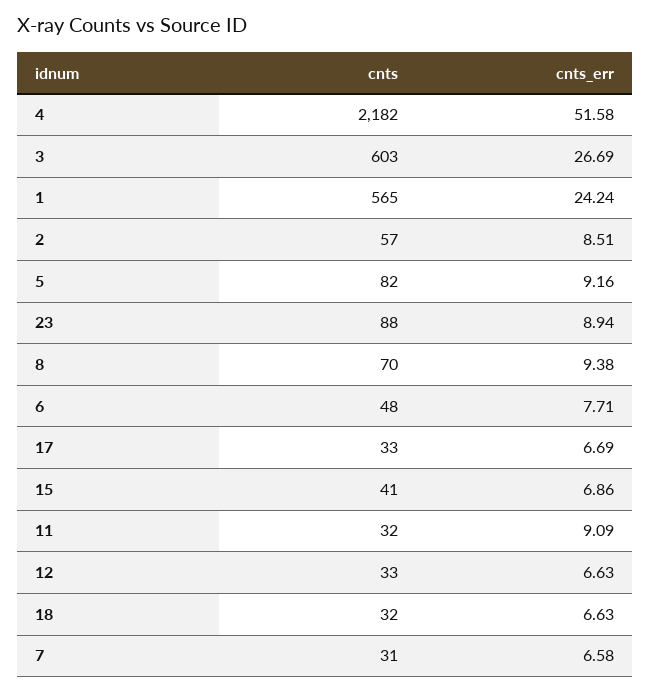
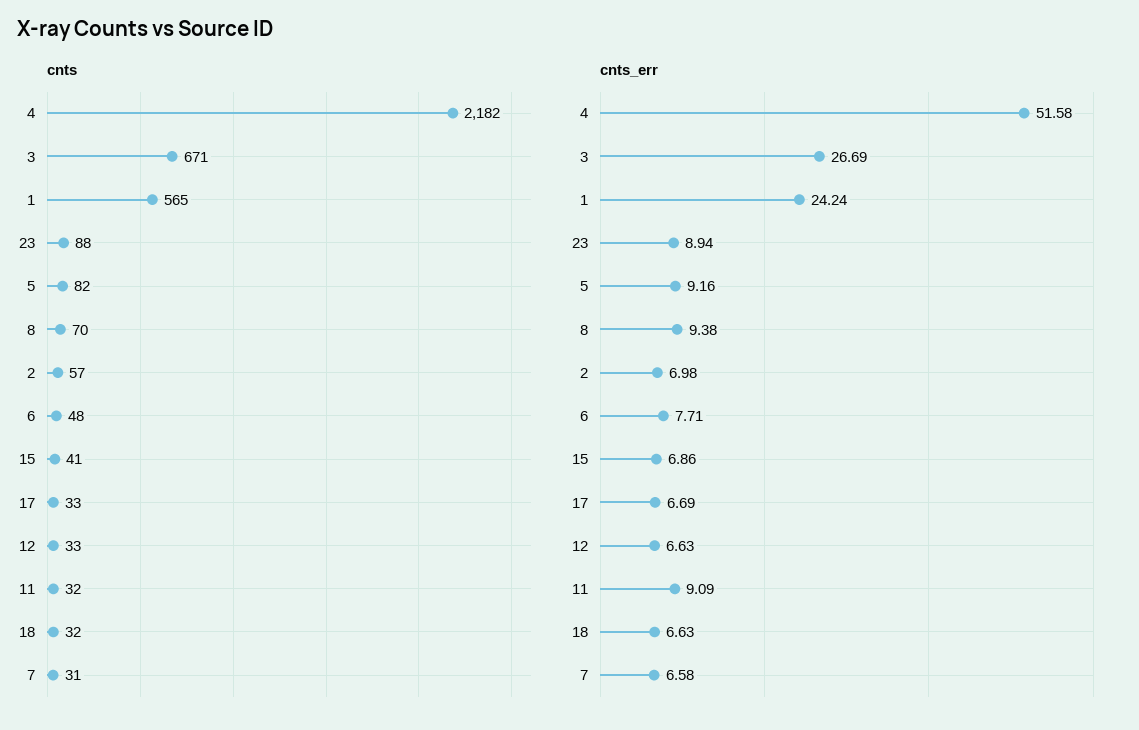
cnts, 3: 603 -> 671
cnts_err, 2: 8.51 -> 6.98

